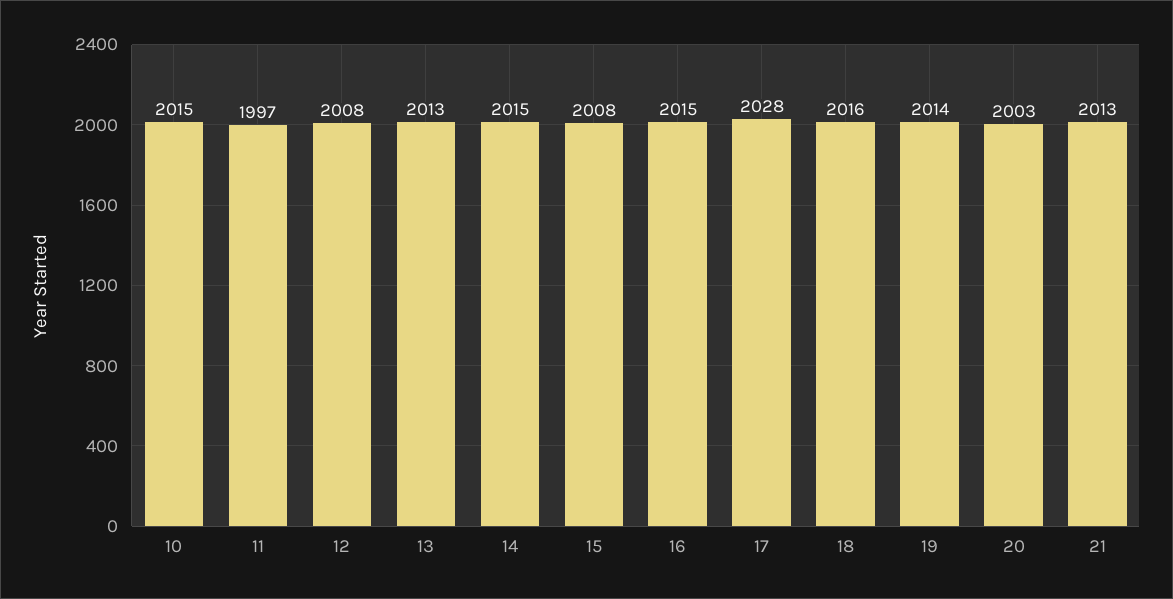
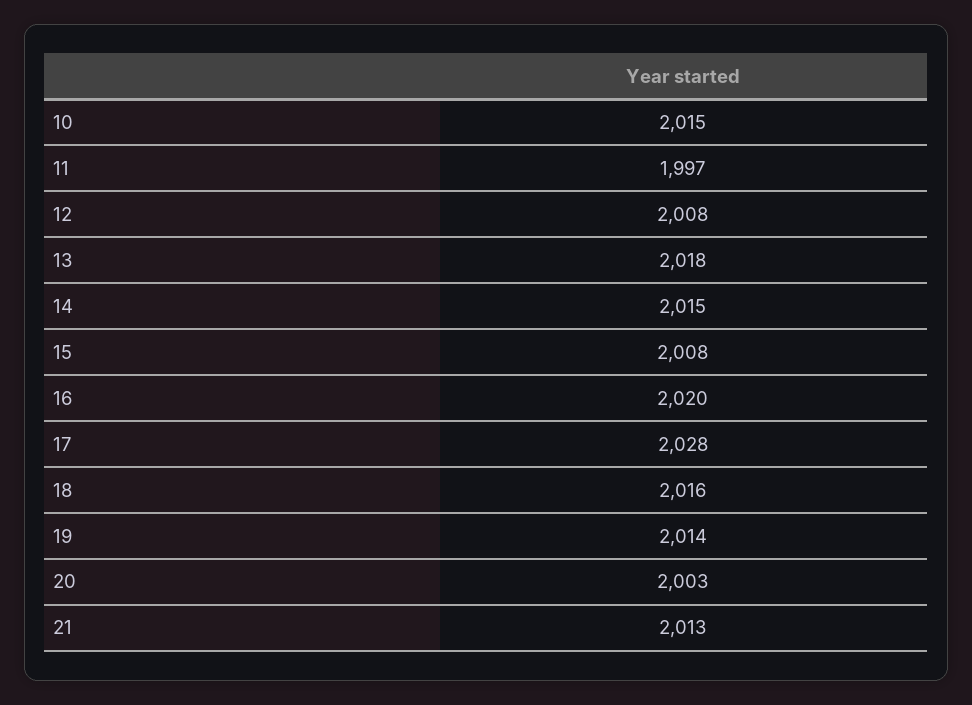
13: 2013 -> 2018
16: 2015 -> 2020

